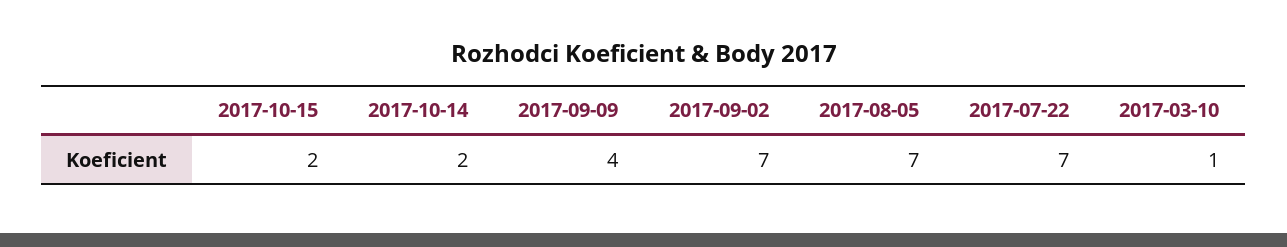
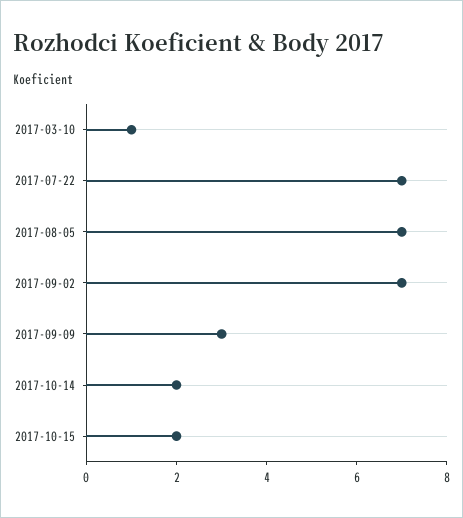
2017-09-09: 4 -> 3

